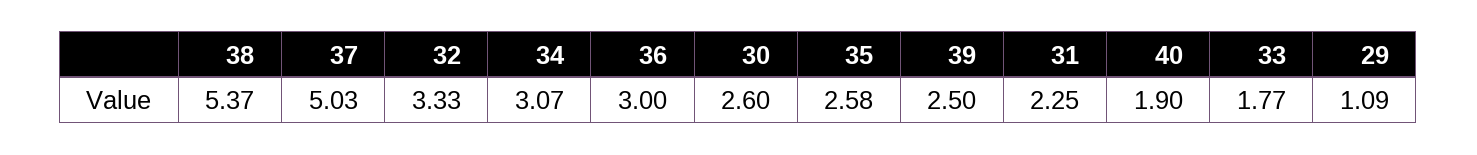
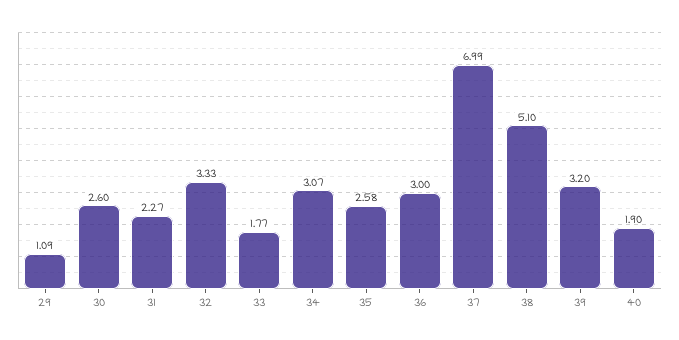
38: 5.37 -> 5.1
37: 5.03 -> 6.99
39: 2.5 -> 3.2
31: 2.25 -> 2.27

